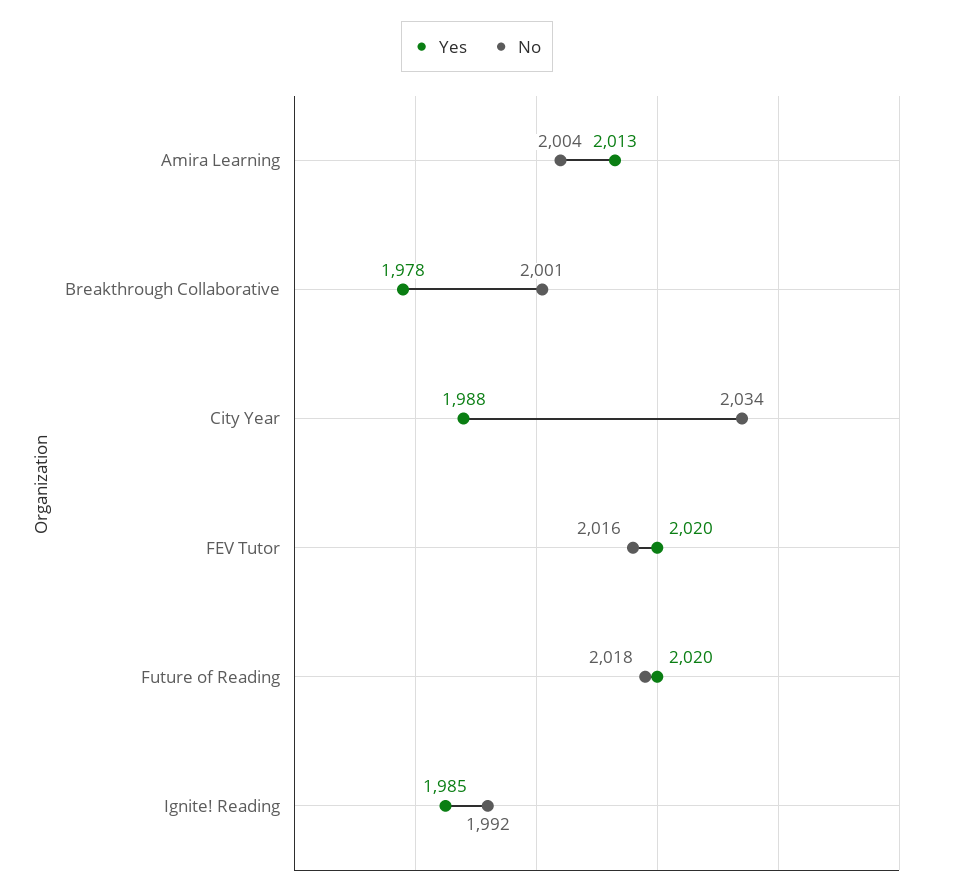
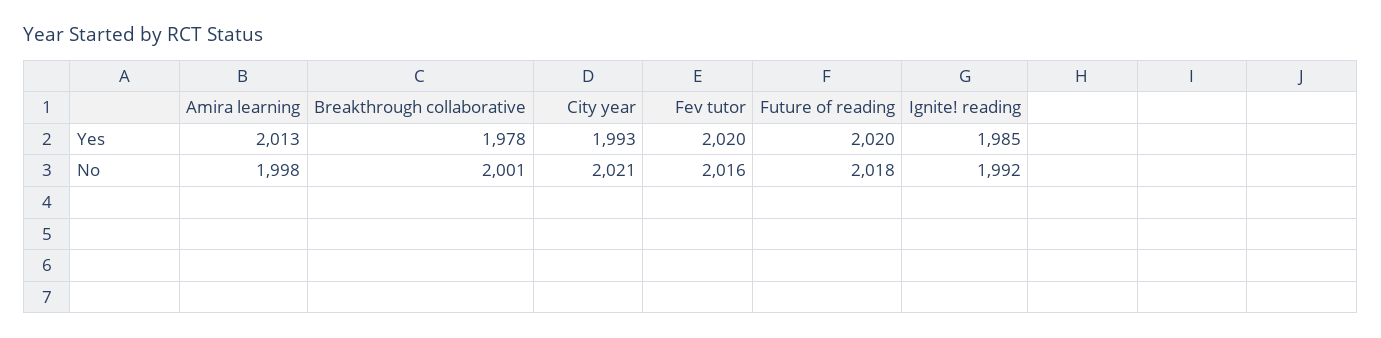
No, Amira Learning: 2004 -> 1998
Yes, City Year: 1988 -> 1993
No, City Year: 2034 -> 2021

